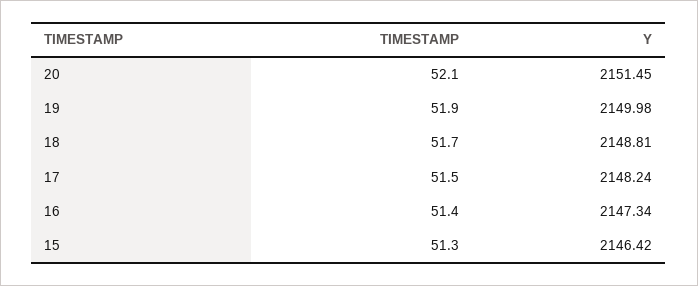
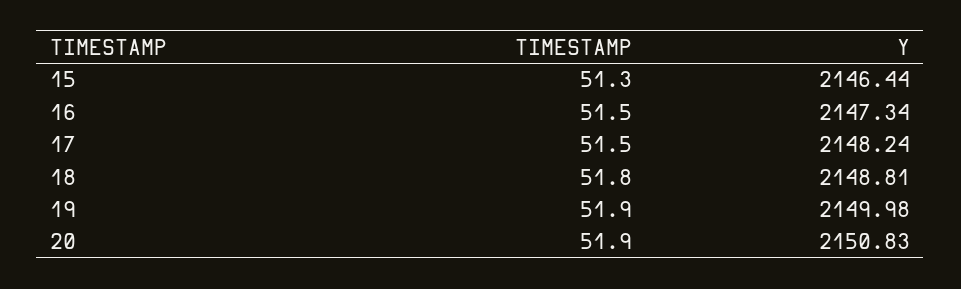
TIMESTAMP, 20: 52.1 -> 51.9
Y, 20: 2151.45 -> 2150.83
TIMESTAMP, 18: 51.7 -> 51.8
TIMESTAMP, 16: 51.4 -> 51.5
Y, 15: 2146.42 -> 2146.44

